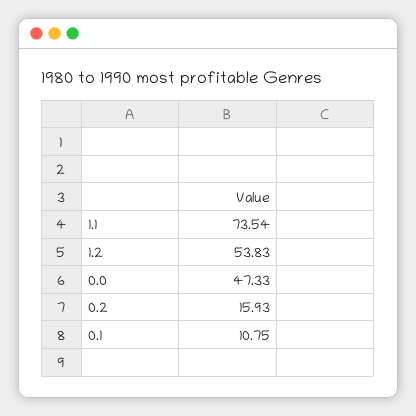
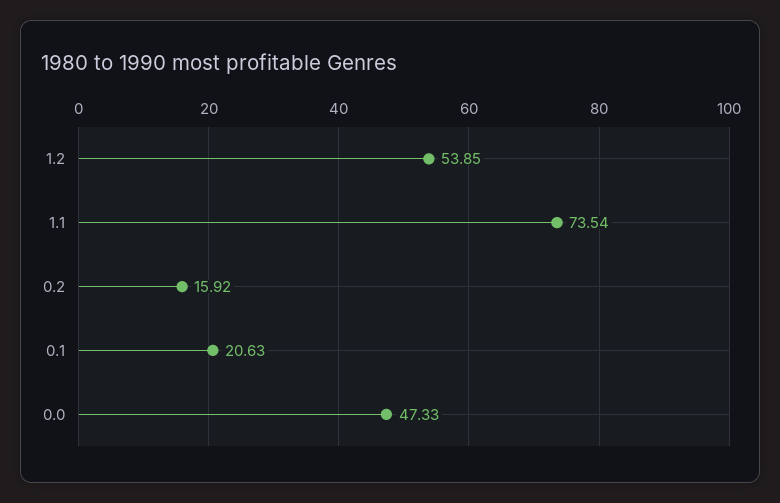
1.2: 53.83 -> 53.85
0.2: 15.93 -> 15.92
0.1: 10.75 -> 20.63

